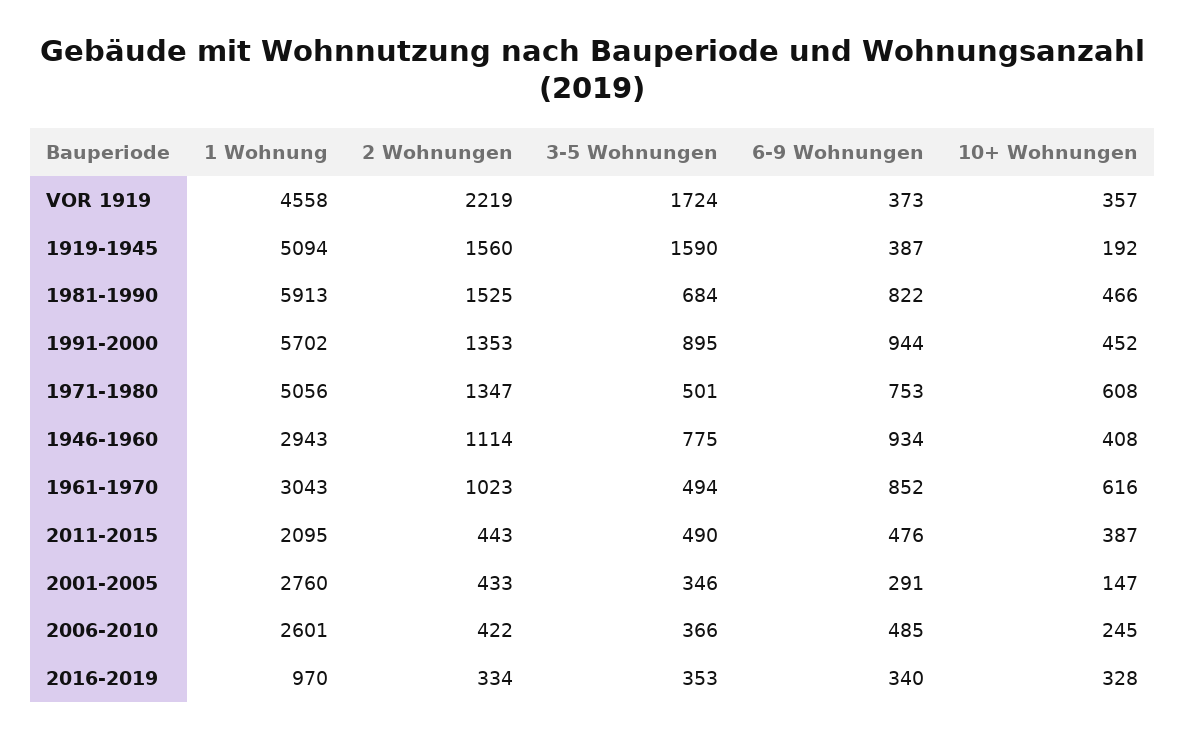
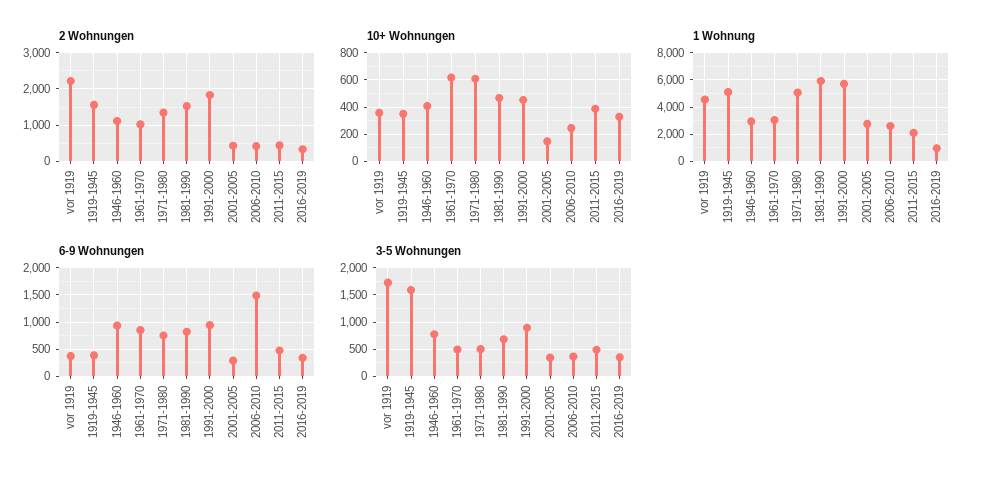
10+ Wohnungen, 1919-1945: 192 -> 350
2 Wohnungen, 1991-2000: 1353 -> 1800
6-9 Wohnungen, 2006-2010: 485 -> 1500

